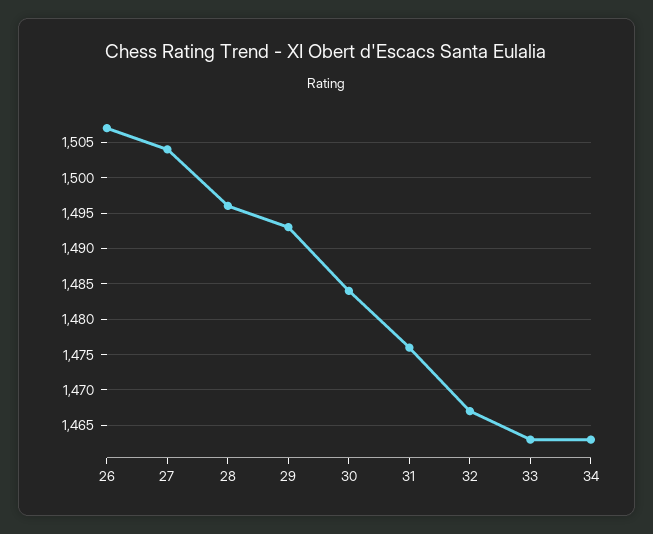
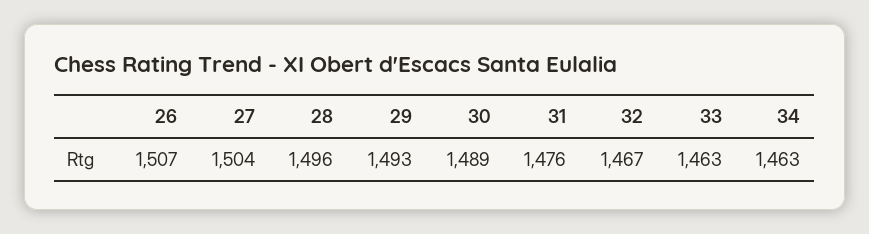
30: 1484 -> 1489

